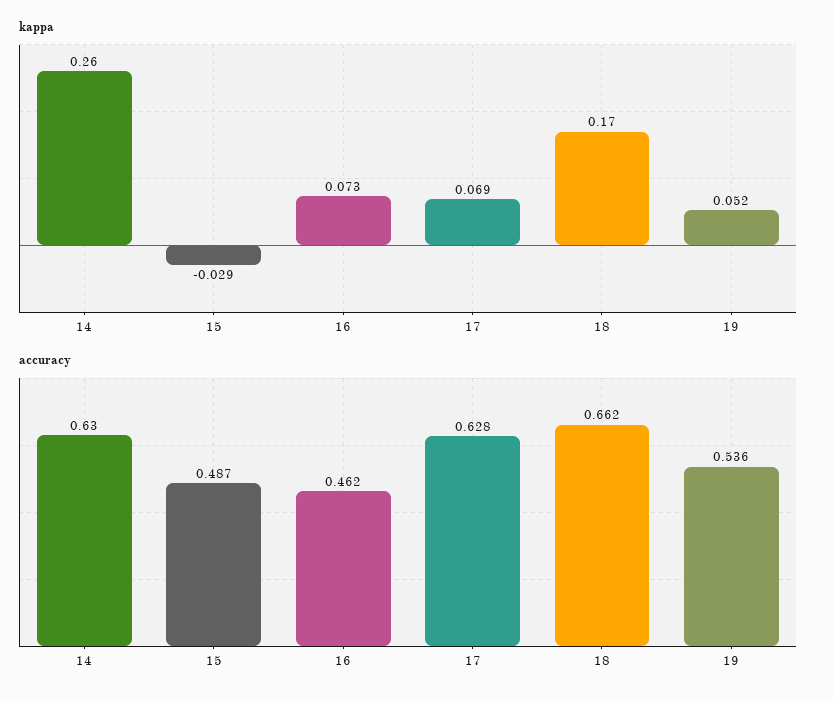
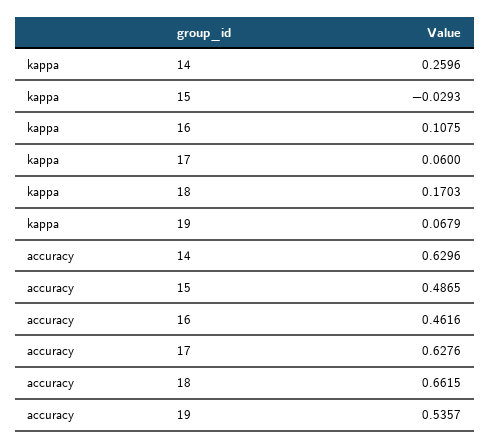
kappa, 16: 0.073 -> 0.1075
kappa, 17: 0.069 -> 0.06
kappa, 19: 0.052 -> 0.0679

